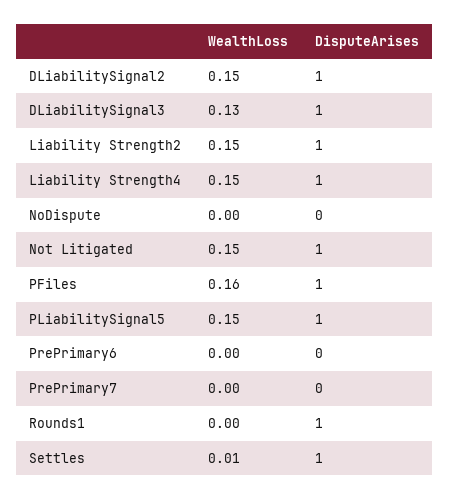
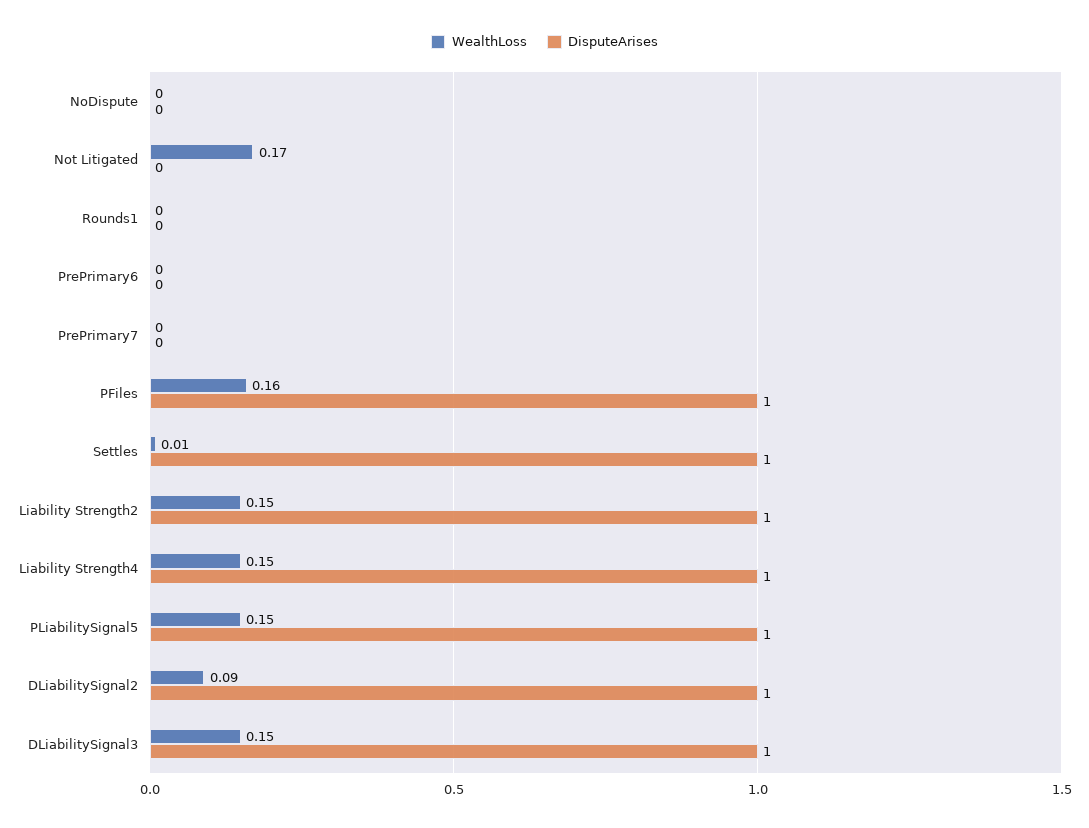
WealthLoss, DLiabilitySignal2: 0.15 -> 0.09
WealthLoss, DLiabilitySignal3: 0.13 -> 0.15
WealthLoss, Not Litigated: 0.15 -> 0.17
DisputeArises, Not Litigated: 1 -> 0
DisputeArises, Rounds1: 1 -> 0

